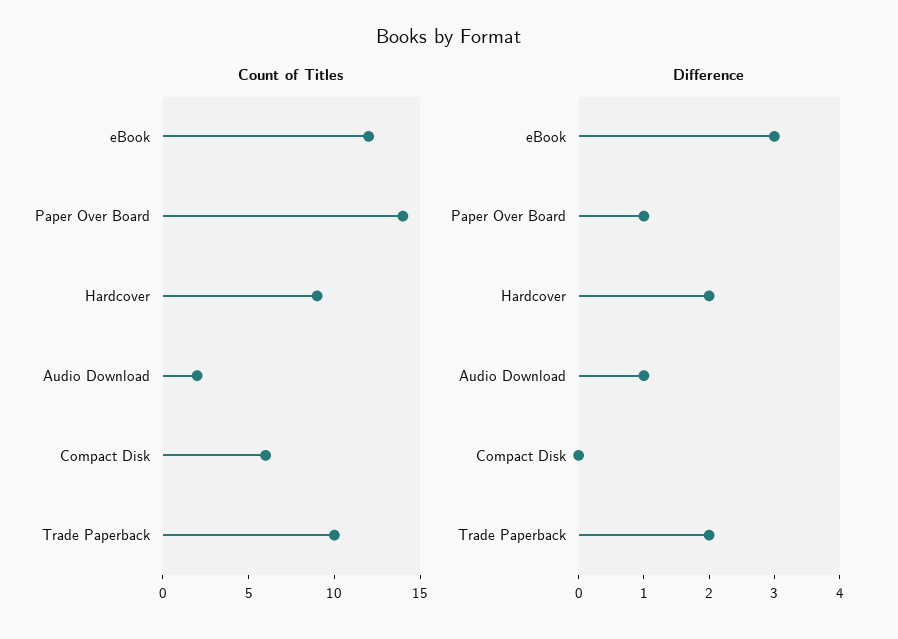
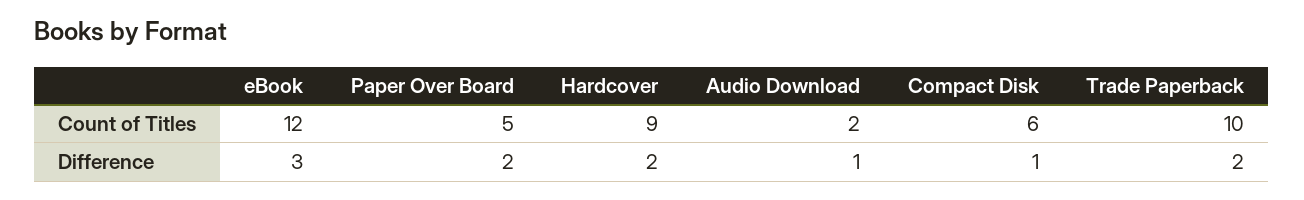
Count of Titles, Paper Over Board: 14 -> 5
Difference, Paper Over Board: 1 -> 2
Difference, Compact Disk: 0 -> 1

